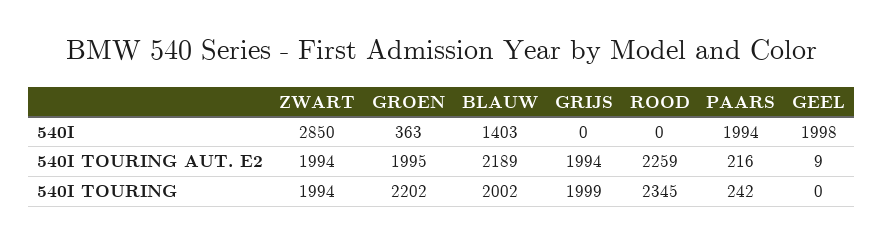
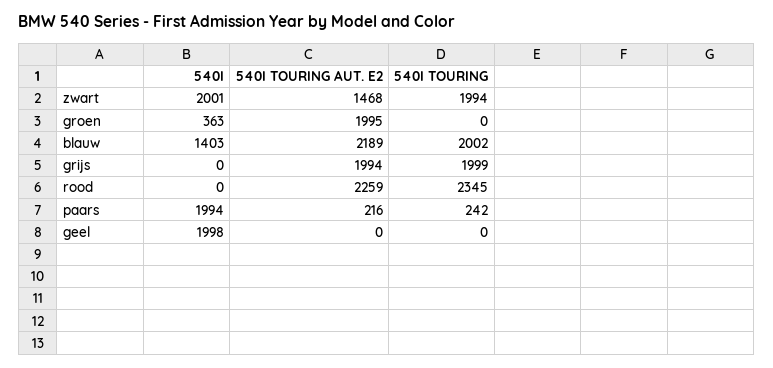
ZWART, 540I: 2850 -> 2001
ZWART, 540I TOURING AUT. E2: 1994 -> 1468
GEEL, 540I TOURING AUT. E2: 9 -> 0
GROEN, 540I TOURING: 2202 -> 0

